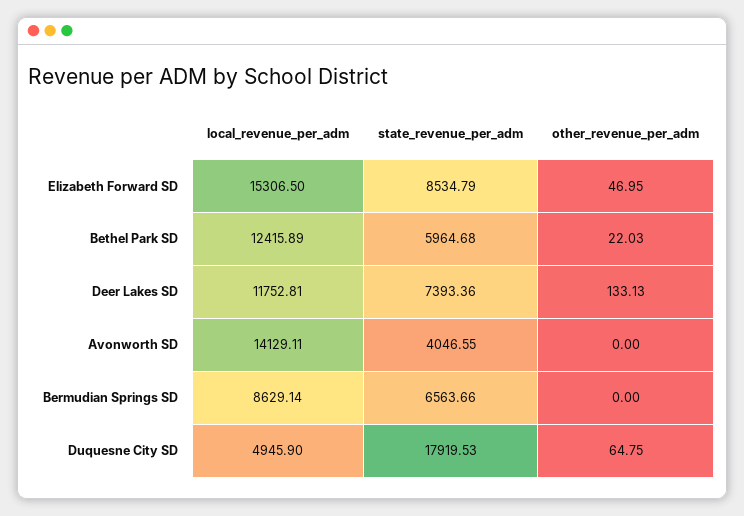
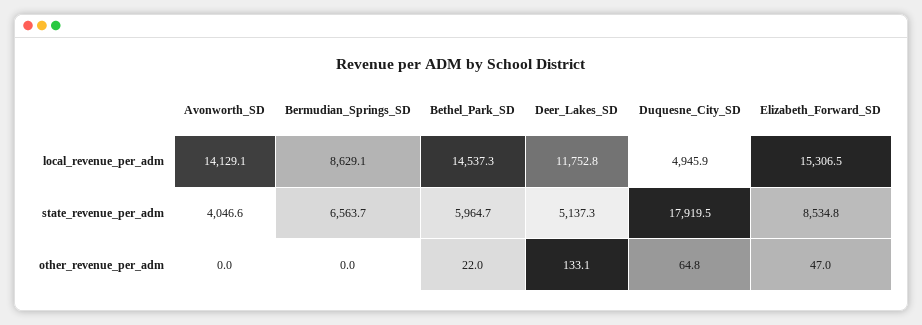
local_revenue_per_adm, Bethel Park SD: 12415.89 -> 14537.3
state_revenue_per_adm, Deer Lakes SD: 7393.36 -> 5137.3

